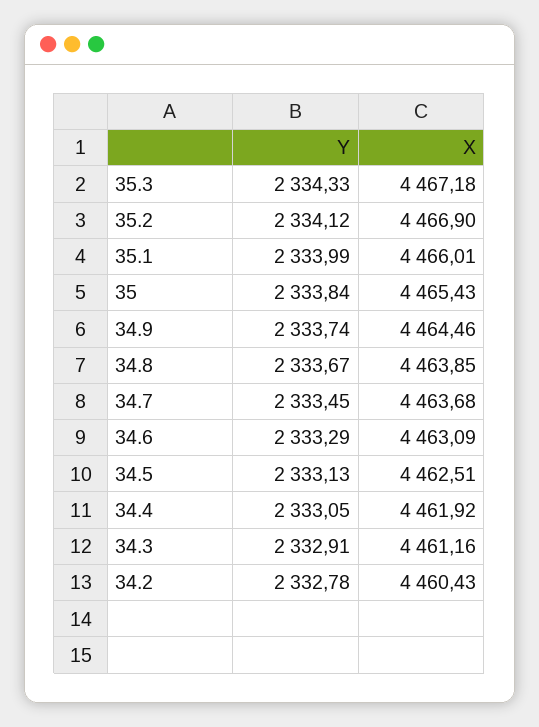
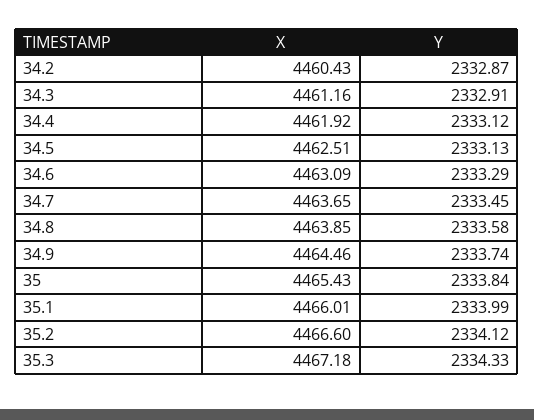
X, 35.2: 4466.9 -> 4466.6
Y, 34.8: 2333.67 -> 2333.58
X, 34.7: 4463.68 -> 4463.65
Y, 34.4: 2333.05 -> 2333.12
Y, 34.2: 2332.78 -> 2332.87

